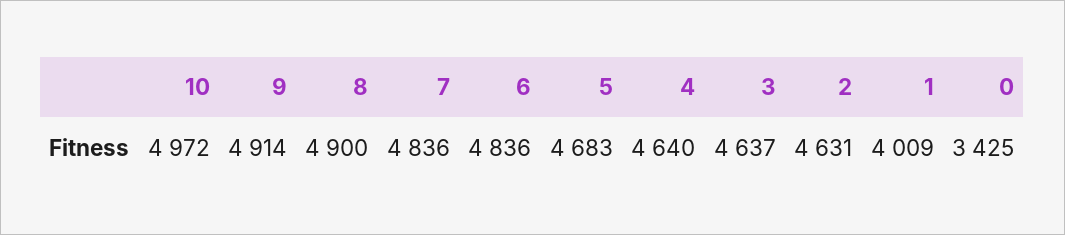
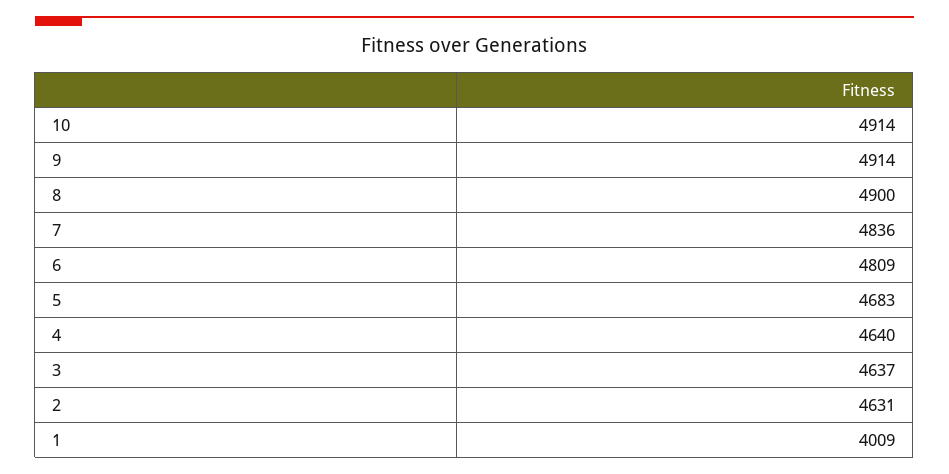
10: 4972 -> 4914
6: 4836 -> 4809
0: 3425 -> none

